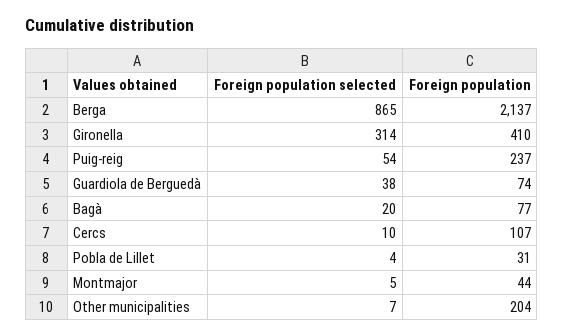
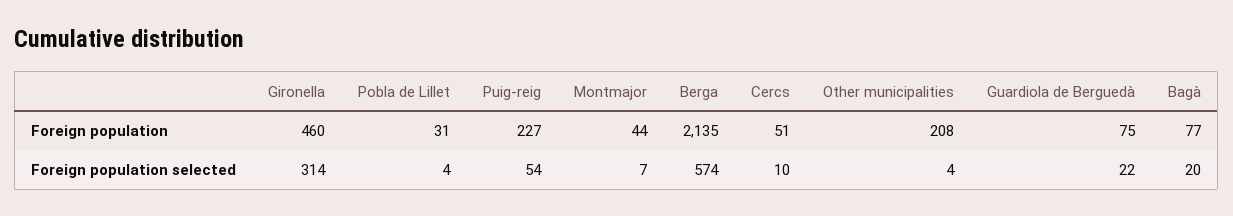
Foreign population selected, Berga: 865 -> 574
Foreign population, Berga: 2137 -> 2135
Foreign population, Gironella: 410 -> 460
Foreign population, Puig-reig: 237 -> 227
Foreign population selected, Guardiola de Berguedà: 38 -> 22
Foreign population, Guardiola de Berguedà: 74 -> 75
Foreign population, Cercs: 107 -> 51
Foreign population selected, Montmajor: 5 -> 7
Foreign population selected, Other municipalities: 7 -> 4
Foreign population, Other municipalities: 204 -> 208

